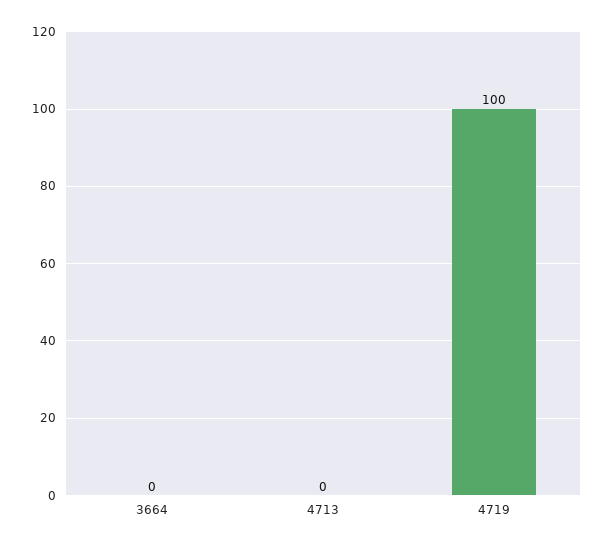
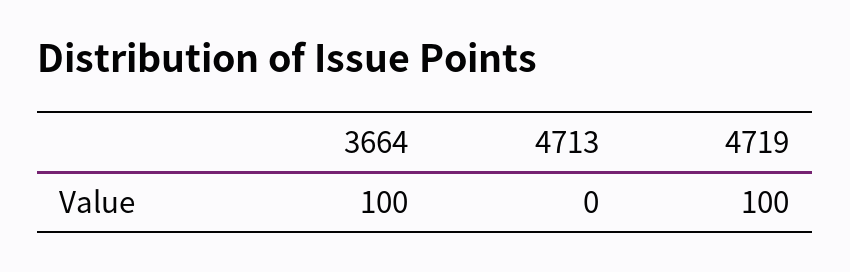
3664: 0 -> 100

